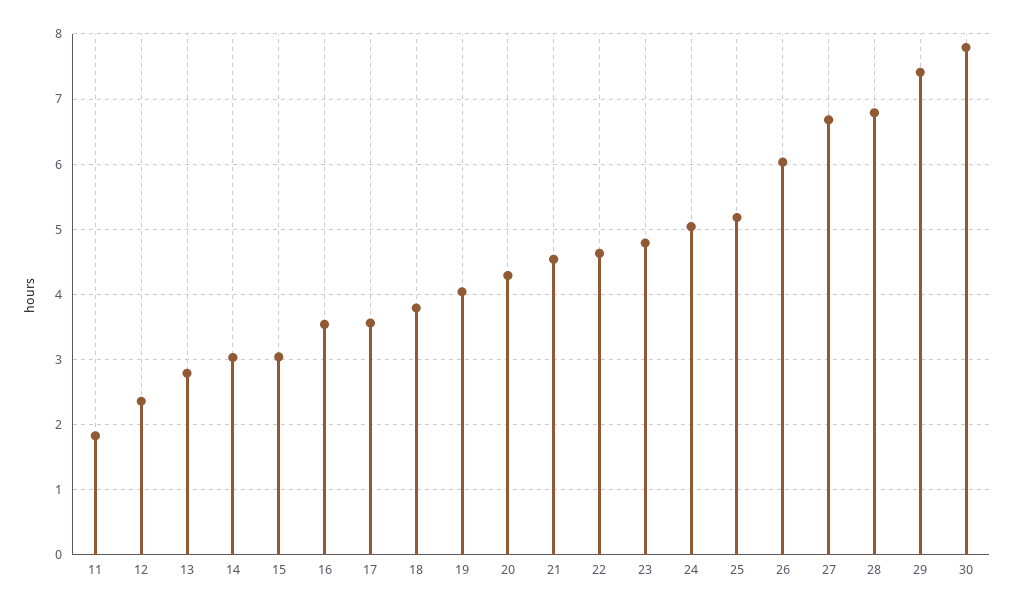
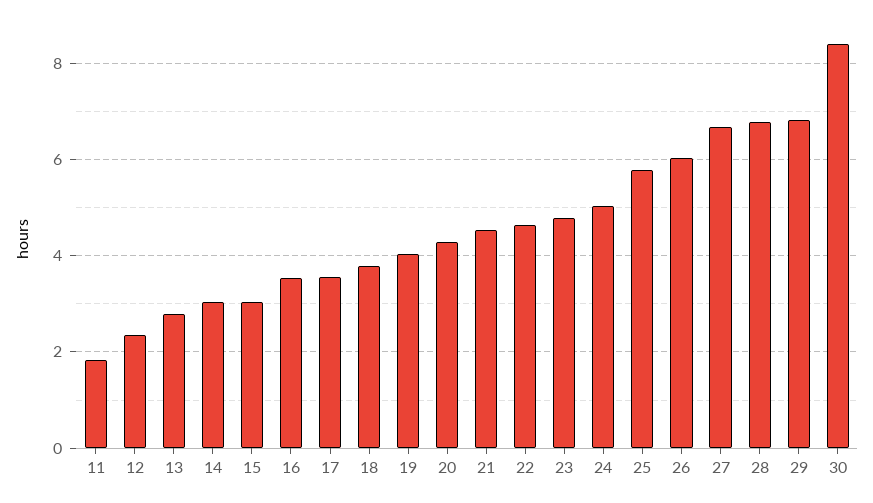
25: 5.2 -> 5.8
29: 7.4 -> 6.8
30: 7.8 -> 8.4

